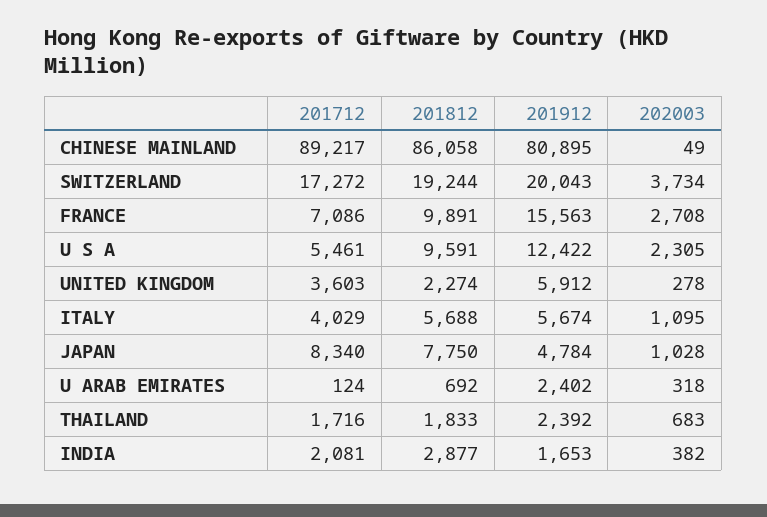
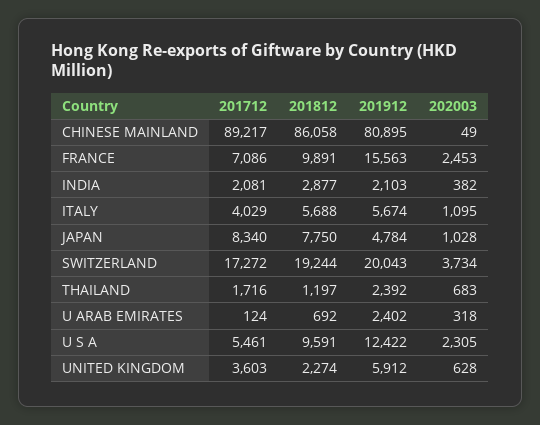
202003, FRANCE: 2708 -> 2453
202003, UNITED KINGDOM: 278 -> 628
201812, THAILAND: 1833 -> 1197
201912, INDIA: 1653 -> 2103

